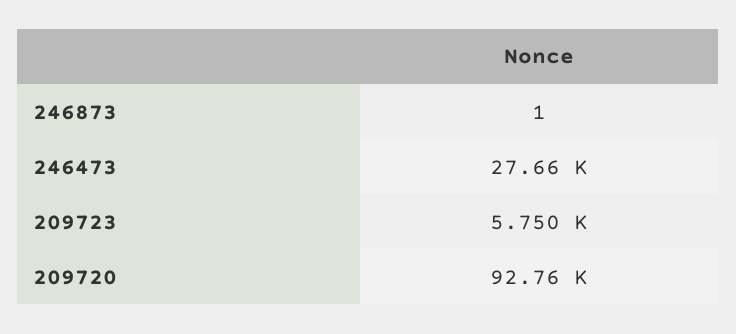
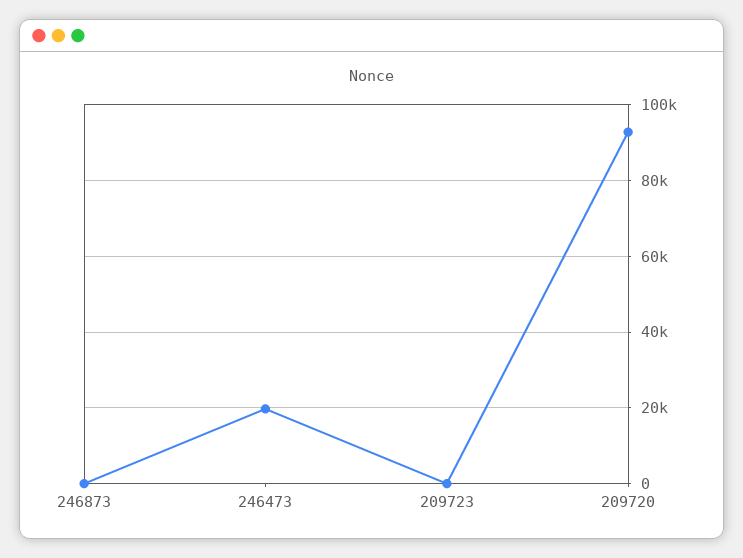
246473: 27660 -> 20000
209723: 5750 -> 0

